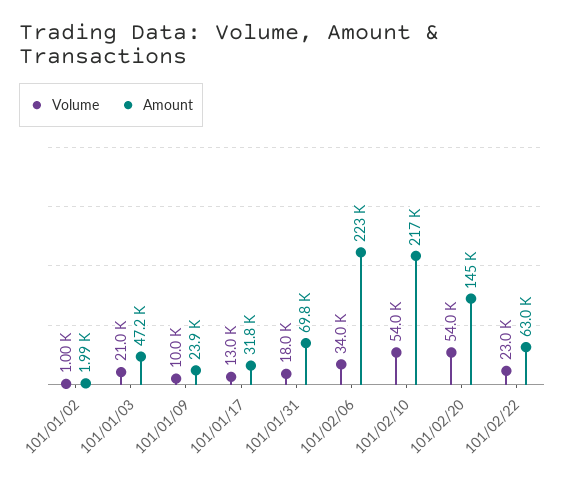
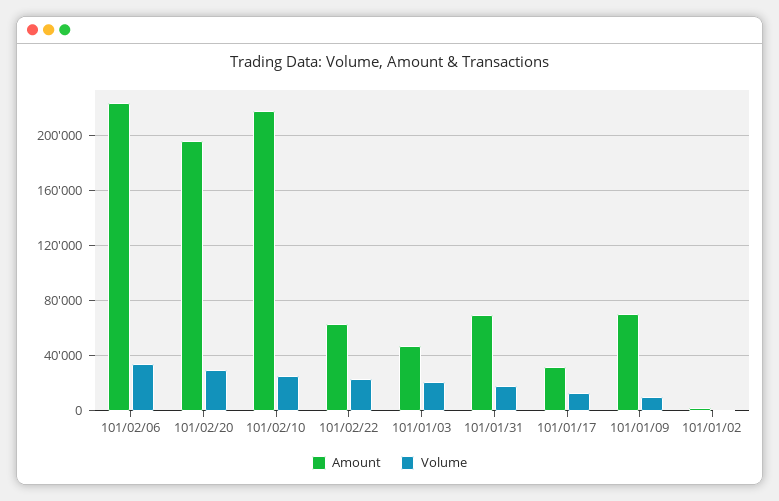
Amount, 101/01/09: 23900 -> 70000
Volume, 101/02/10: 54000 -> 25000
Volume, 101/02/20: 54000 -> 30000
Amount, 101/02/20: 145000 -> 195000

